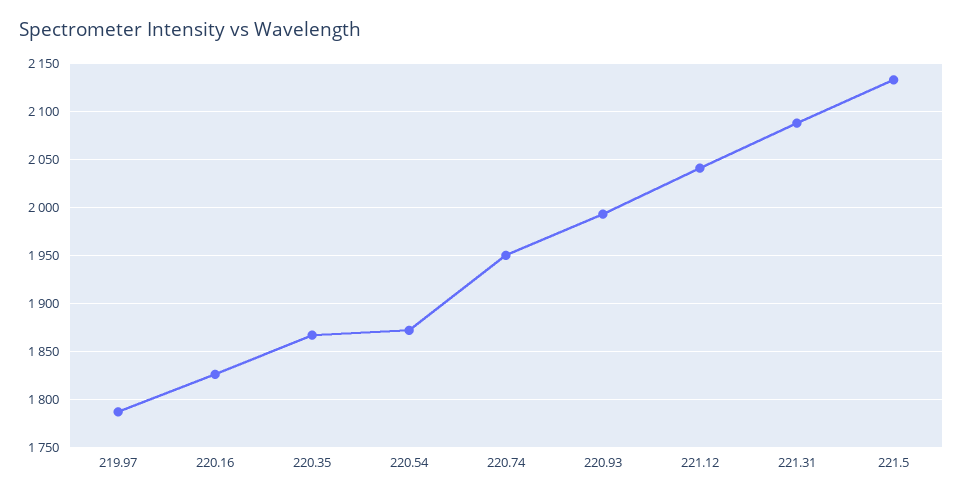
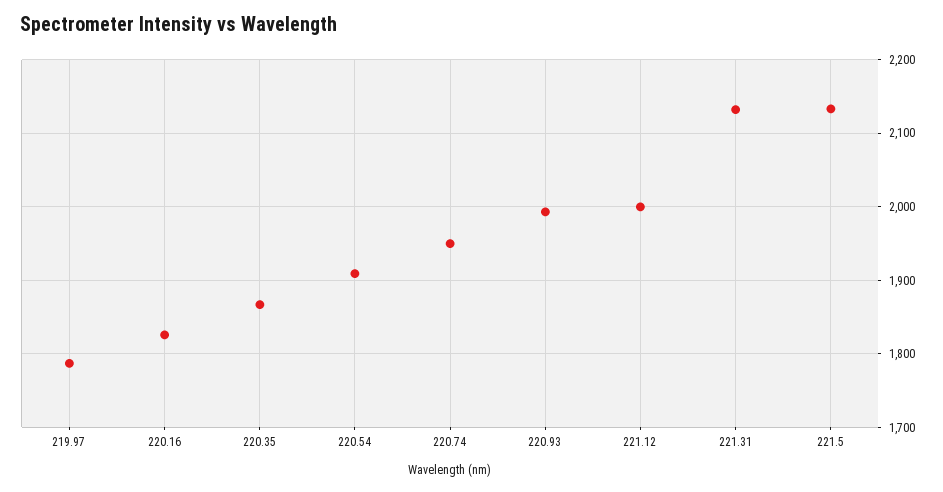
220.54: 1870 -> 1910
221.12: 2040 -> 2000
221.31: 2090 -> 2130

